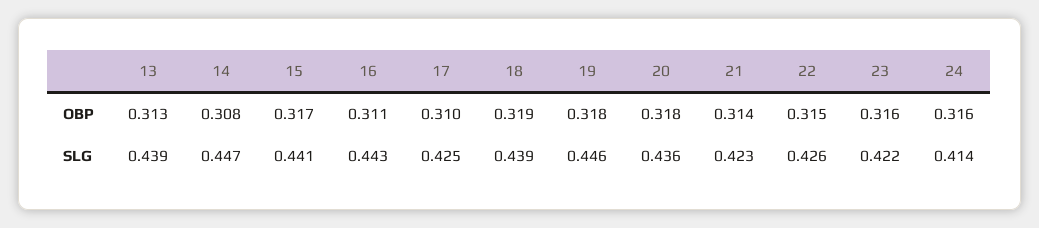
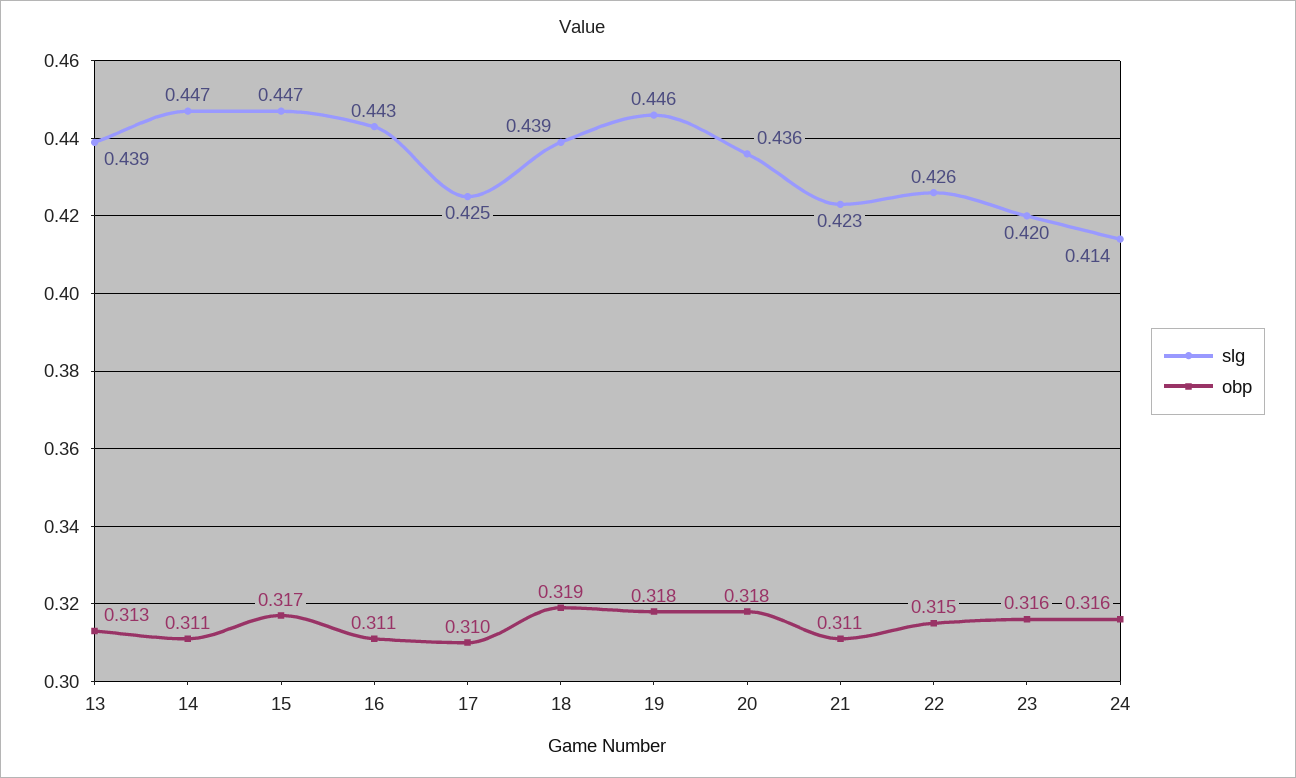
OBP, 14: 0.308 -> 0.311
OBP, 21: 0.314 -> 0.311
SLG, 15: 0.441 -> 0.447
SLG, 23: 0.422 -> 0.42

